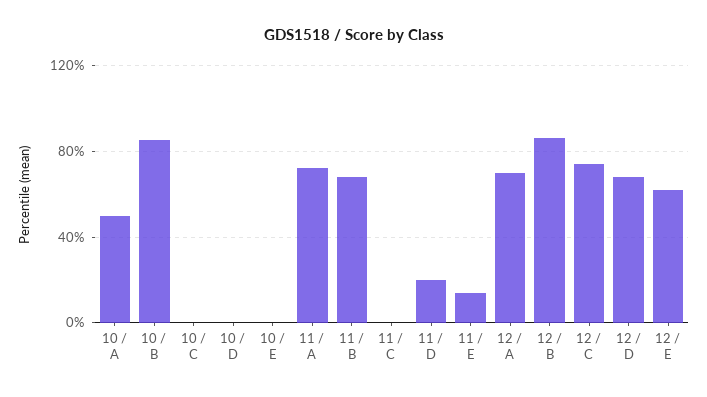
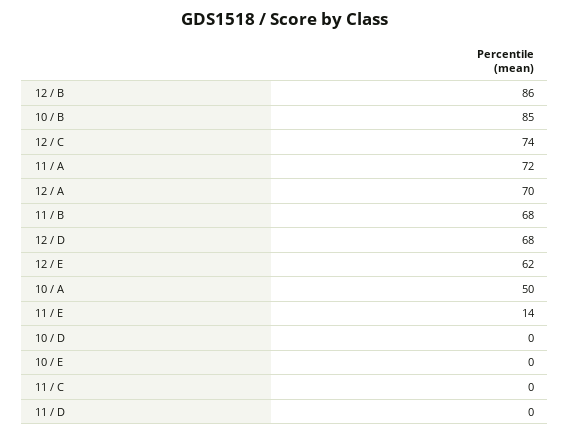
10 / C: 0 -> none
11 / D: 20 -> 0

